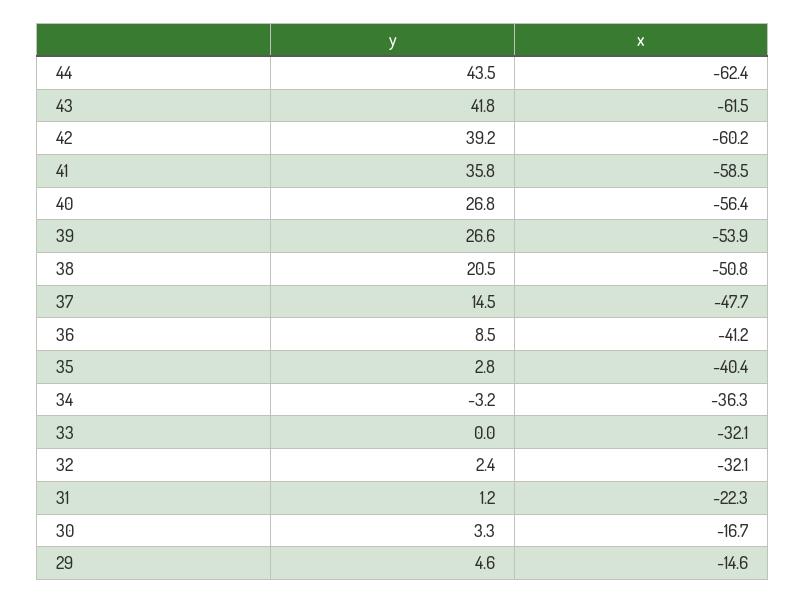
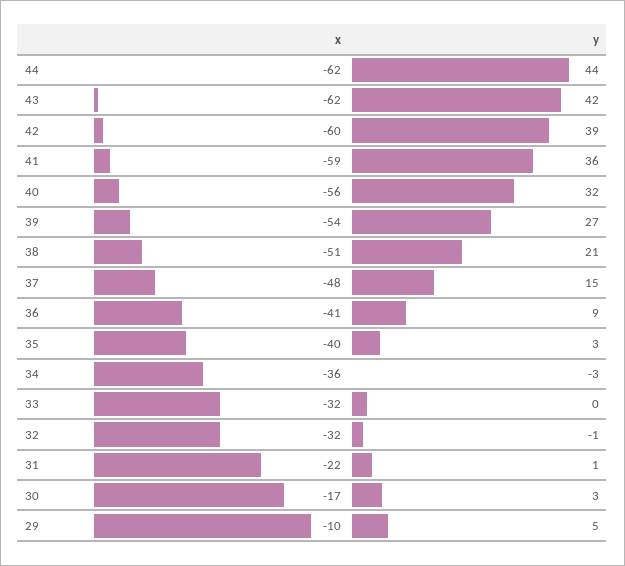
y, 40: 26.8 -> 32
y, 32: 2.4 -> -1
x, 29: -14.6 -> -10

